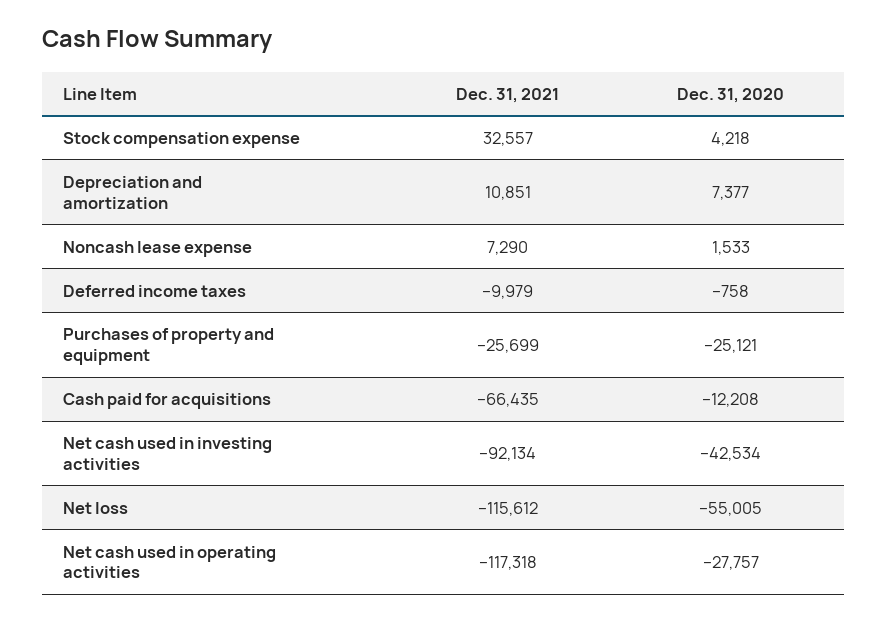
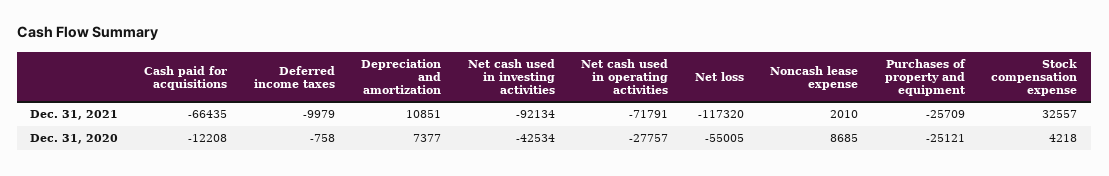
Dec. 31, 2021, Noncash lease expense: 7290 -> 2010
Dec. 31, 2020, Noncash lease expense: 1533 -> 8685
Dec. 31, 2021, Purchases of property and equipment: -25699 -> -25709
Dec. 31, 2021, Net loss: -115612 -> -117320
Dec. 31, 2021, Net cash used in operating activities: -117318 -> -71791

